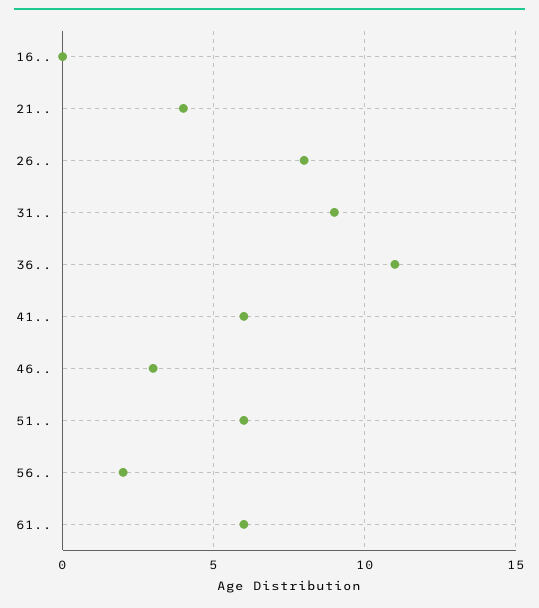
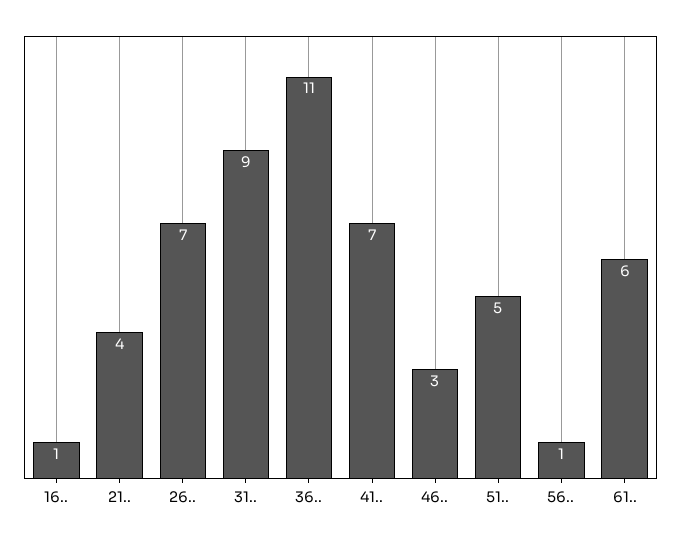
16..: 0 -> 1
26..: 8 -> 7
41..: 6 -> 7
51..: 6 -> 5
56..: 2 -> 1

